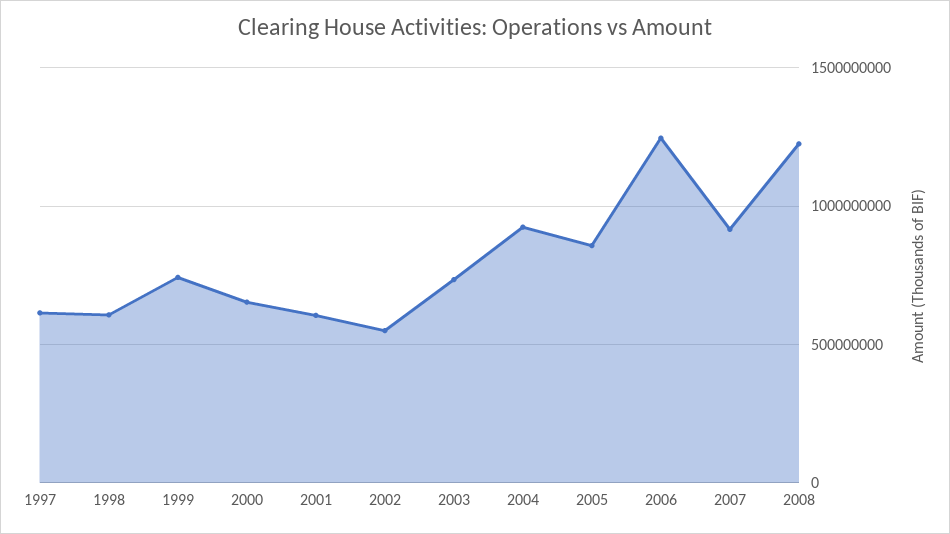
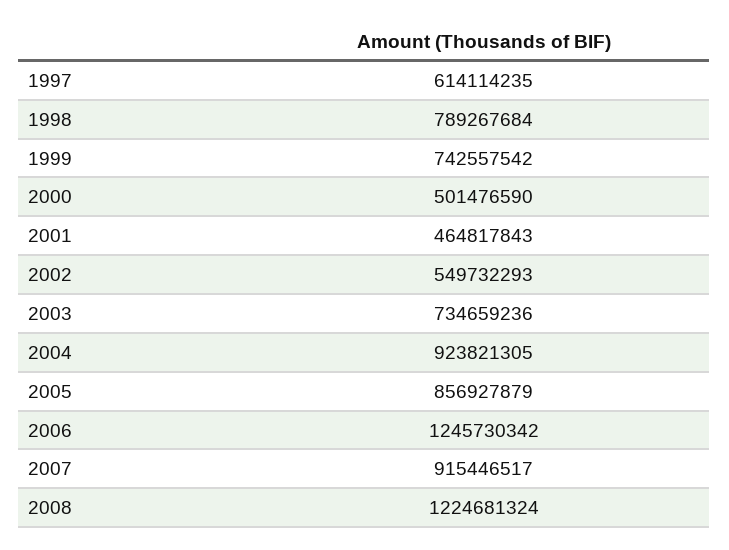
1998: 600000000 -> 789267684
2000: 650000000 -> 501476590
2001: 600000000 -> 464817843

